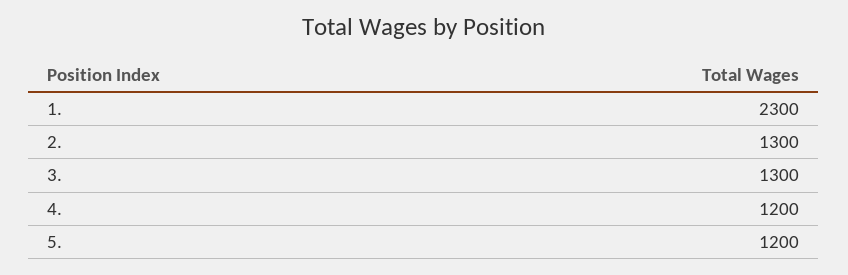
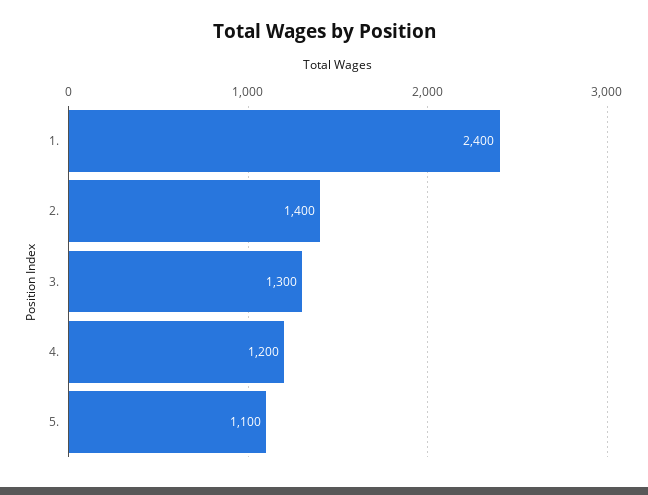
1.: 2300 -> 2400
2.: 1300 -> 1400
5.: 1200 -> 1100

